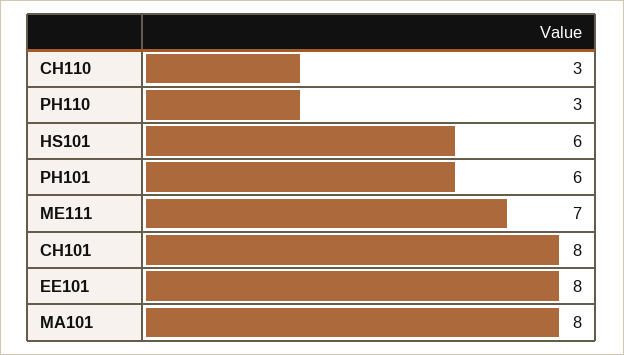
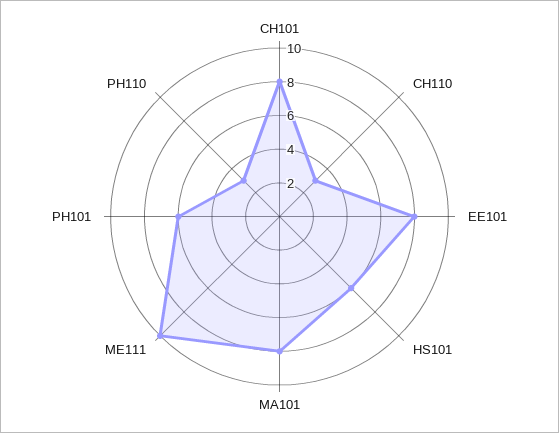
ME111: 7 -> 10

